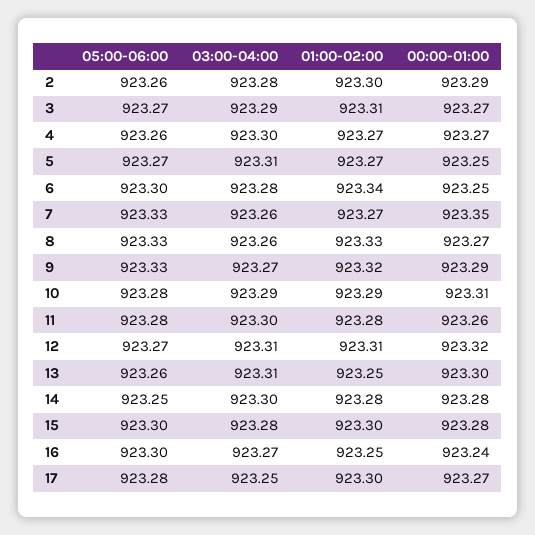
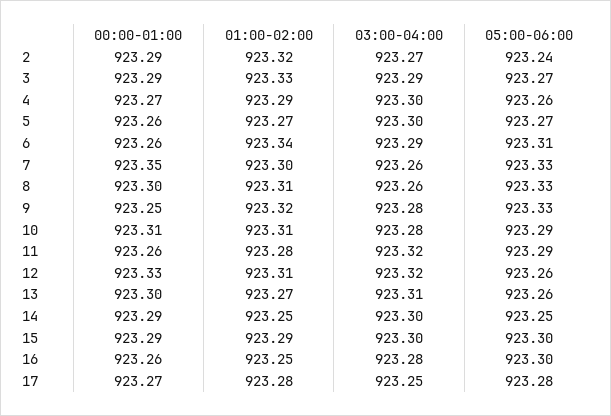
05:00-06:00, 2: 923.26 -> 923.24
03:00-04:00, 2: 923.28 -> 923.27
01:00-02:00, 2: 923.3 -> 923.32
01:00-02:00, 3: 923.31 -> 923.33
00:00-01:00, 3: 923.27 -> 923.29
01:00-02:00, 4: 923.27 -> 923.29
03:00-04:00, 5: 923.31 -> 923.3
00:00-01:00, 5: 923.25 -> 923.26
05:00-06:00, 6: 923.3 -> 923.31
03:00-04:00, 6: 923.28 -> 923.29
00:00-01:00, 6: 923.25 -> 923.26
01:00-02:00, 7: 923.27 -> 923.3
01:00-02:00, 8: 923.33 -> 923.31
00:00-01:00, 8: 923.27 -> 923.3
03:00-04:00, 9: 923.27 -> 923.28
00:00-01:00, 9: 923.29 -> 923.25
05:00-06:00, 10: 923.28 -> 923.29
03:00-04:00, 10: 923.29 -> 923.28
01:00-02:00, 10: 923.29 -> 923.31
05:00-06:00, 11: 923.28 -> 923.29
03:00-04:00, 11: 923.3 -> 923.32
05:00-06:00, 12: 923.27 -> 923.26
03:00-04:00, 12: 923.31 -> 923.32
00:00-01:00, 12: 923.32 -> 923.33
01:00-02:00, 13: 923.25 -> 923.27
01:00-02:00, 14: 923.28 -> 923.25
00:00-01:00, 14: 923.28 -> 923.29
03:00-04:00, 15: 923.28 -> 923.3
01:00-02:00, 15: 923.3 -> 923.29
00:00-01:00, 15: 923.28 -> 923.29
03:00-04:00, 16: 923.27 -> 923.28
00:00-01:00, 16: 923.24 -> 923.26
01:00-02:00, 17: 923.3 -> 923.28

